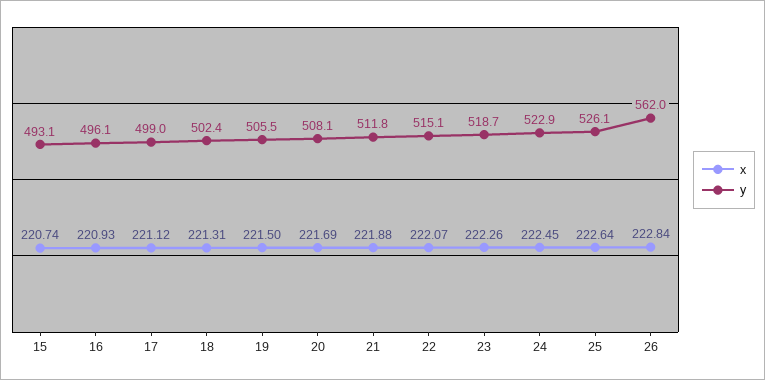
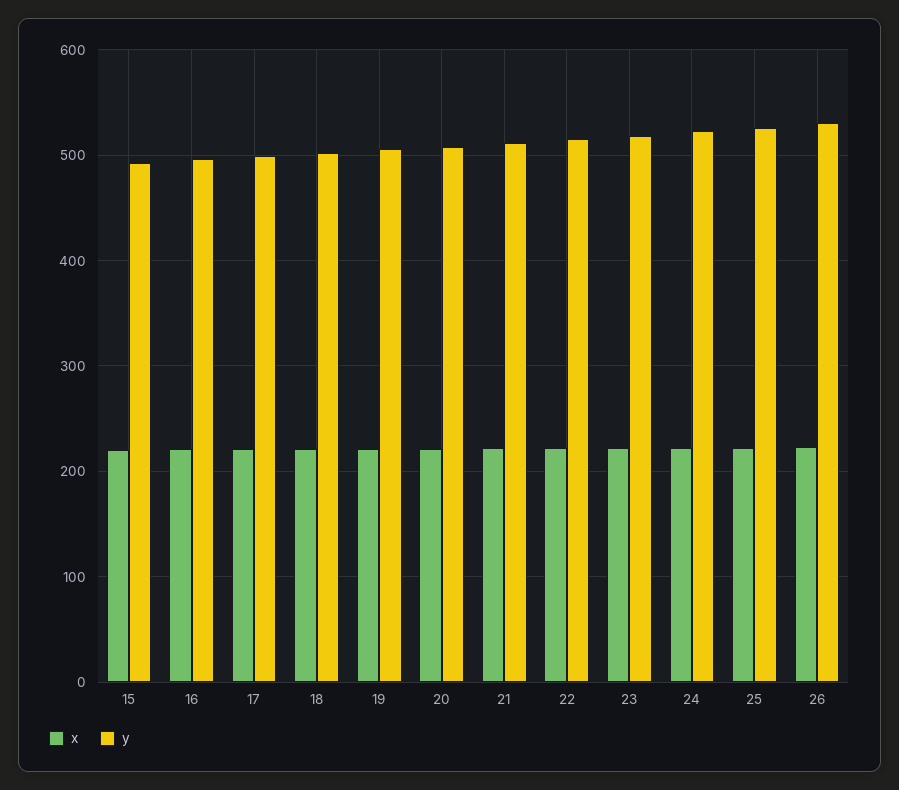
y, 26: 562 -> 530

